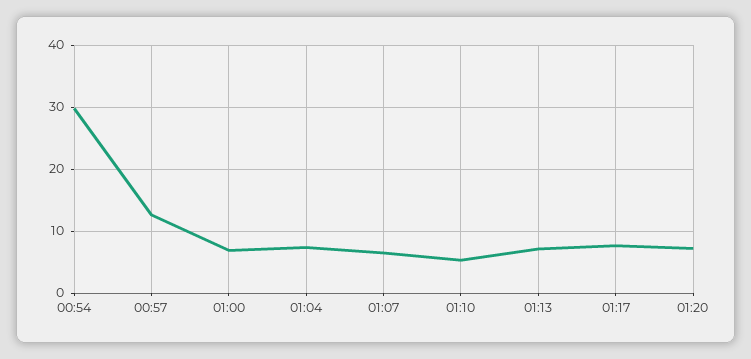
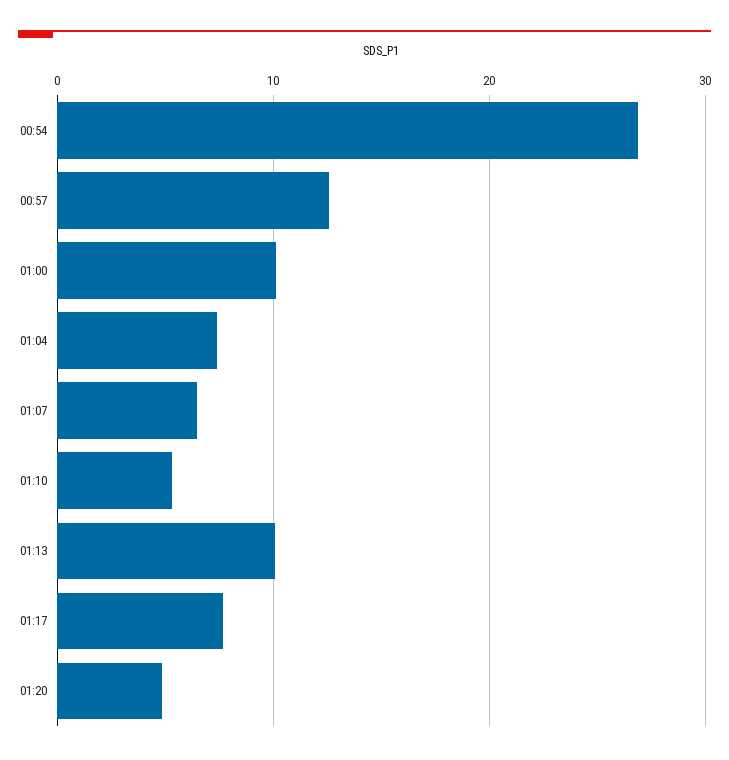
00:54: 30 -> 27
01:00: 7 -> 10
01:13: 7 -> 10
01:20: 7 -> 5

